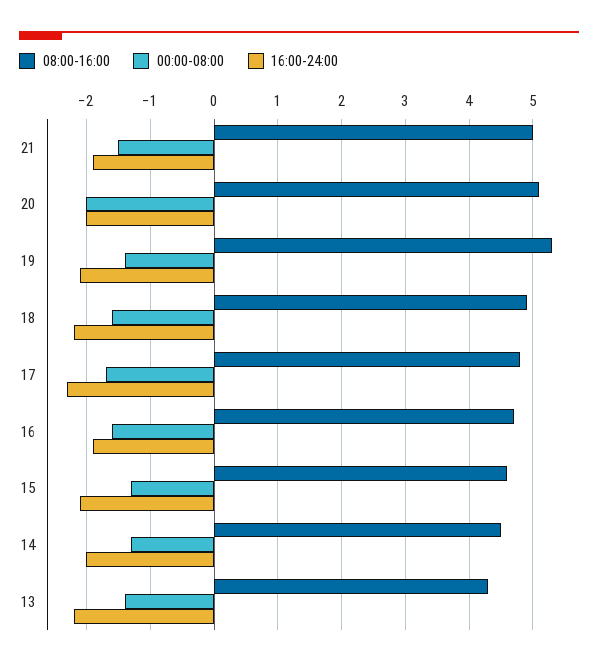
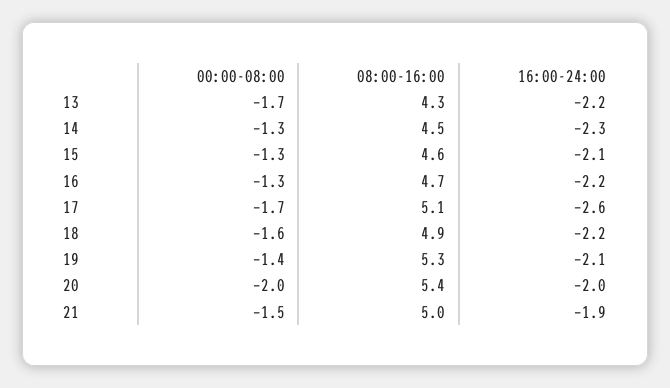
08:00-16:00, 20: 5.1 -> 5.4
08:00-16:00, 17: 4.8 -> 5.1
16:00-24:00, 17: -2.3 -> -2.6
00:00-08:00, 16: -1.6 -> -1.3
16:00-24:00, 16: -1.9 -> -2.2
16:00-24:00, 14: -2 -> -2.3
00:00-08:00, 13: -1.4 -> -1.7

